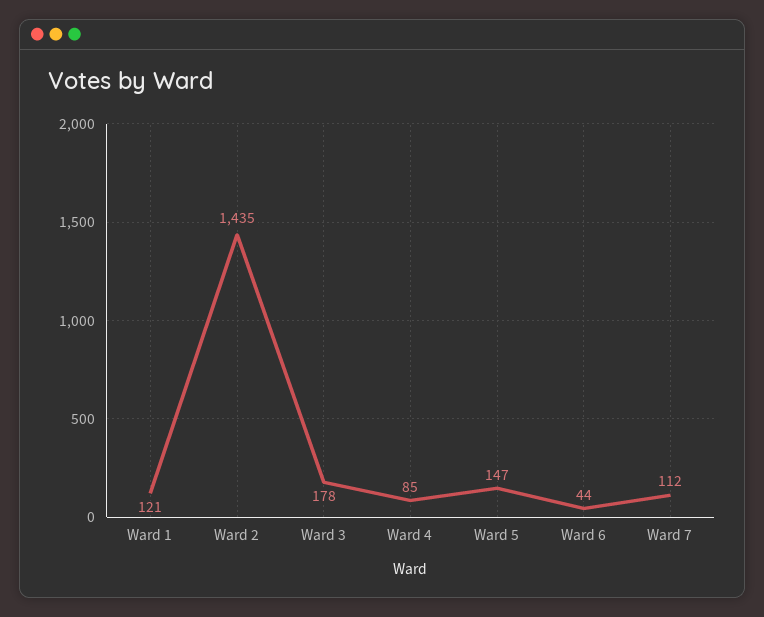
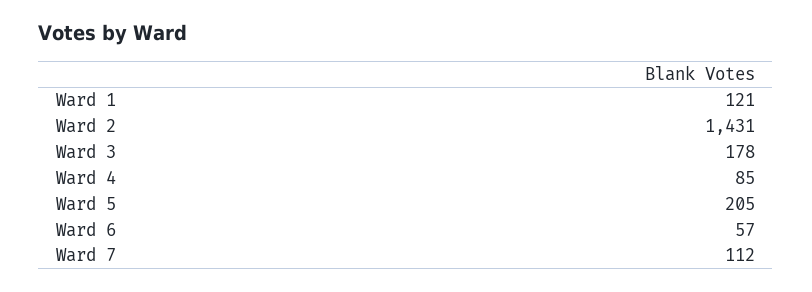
Ward 2: 1435 -> 1431
Ward 5: 147 -> 205
Ward 6: 44 -> 57

